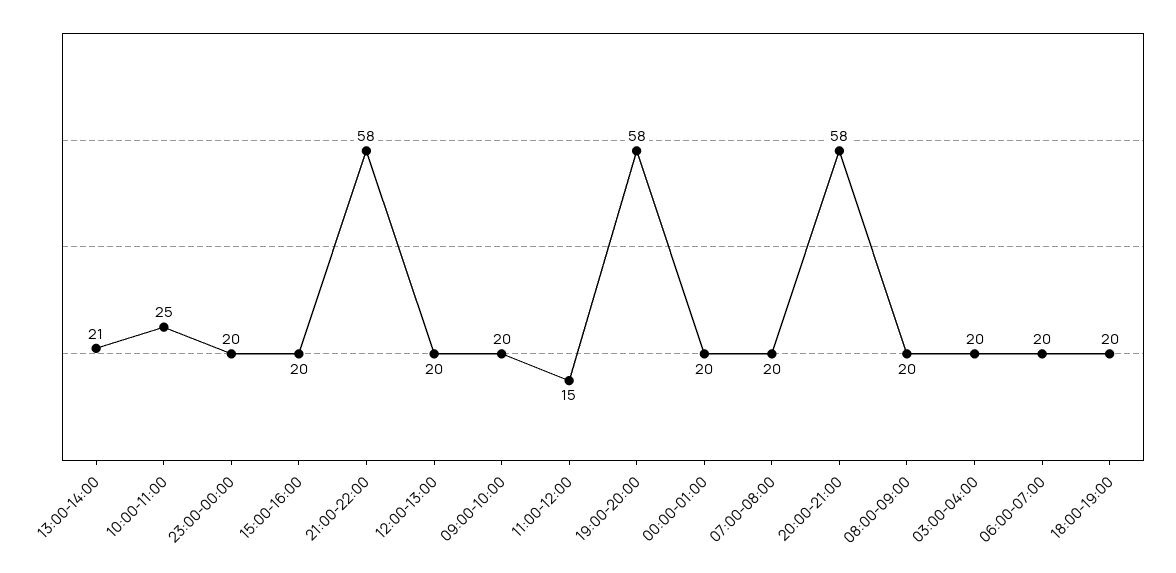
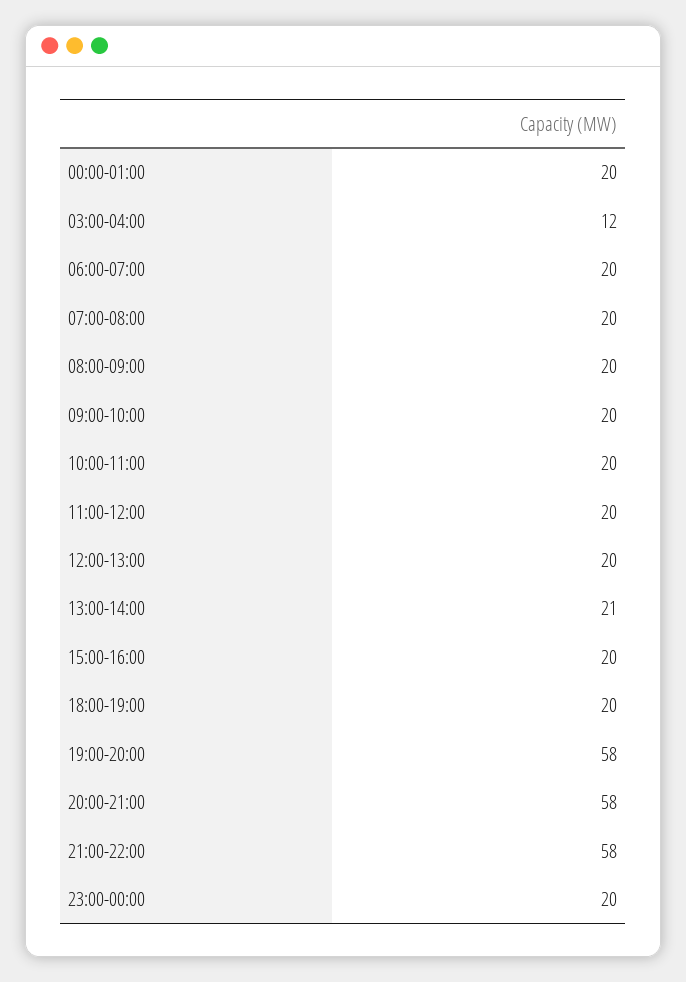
10:00-11:00: 25 -> 20
11:00-12:00: 15 -> 20
03:00-04:00: 20 -> 12

